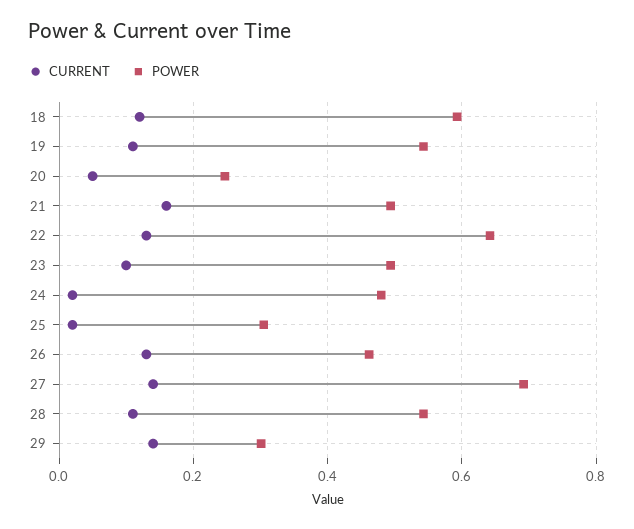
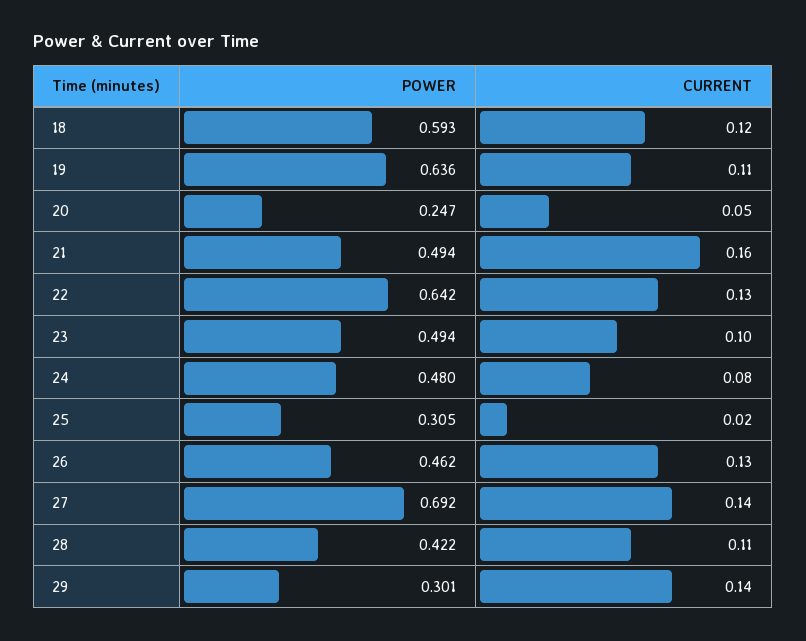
POWER, 19: 0.54 -> 0.636
CURRENT, 24: 0.02 -> 0.08
POWER, 28: 0.54 -> 0.422

